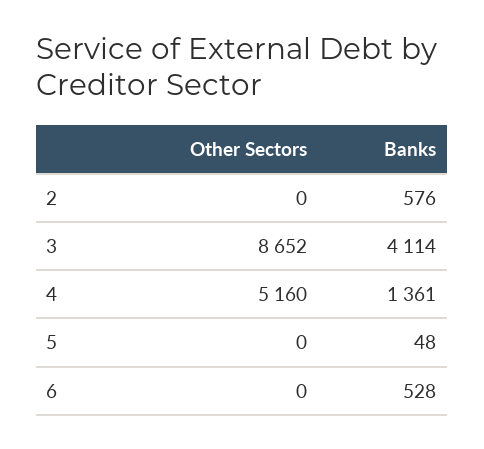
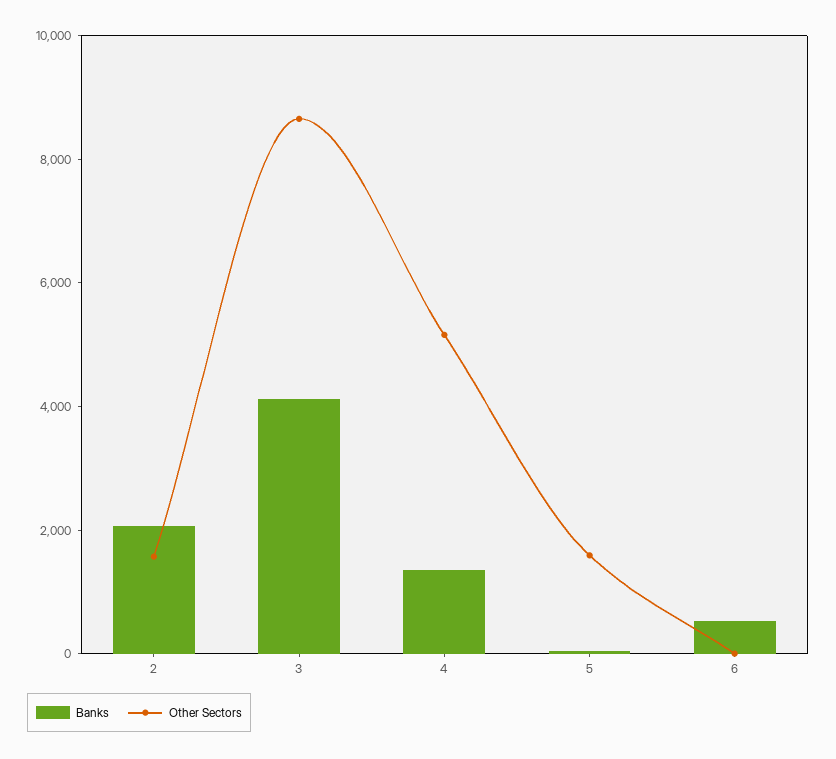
Other Sectors, 2: 0 -> 1500
Banks, 2: 576 -> 2000
Other Sectors, 5: 0 -> 1500

